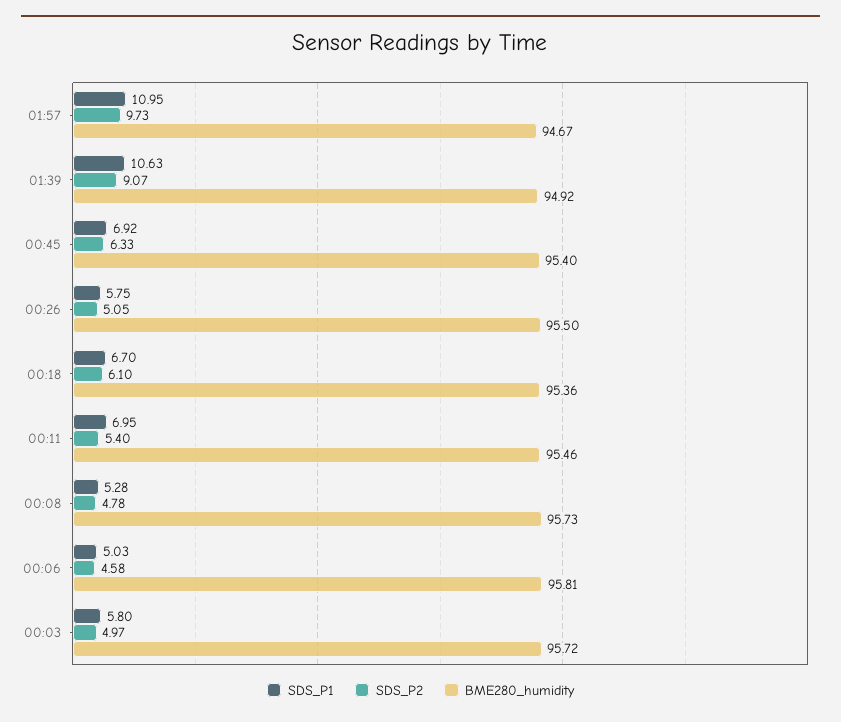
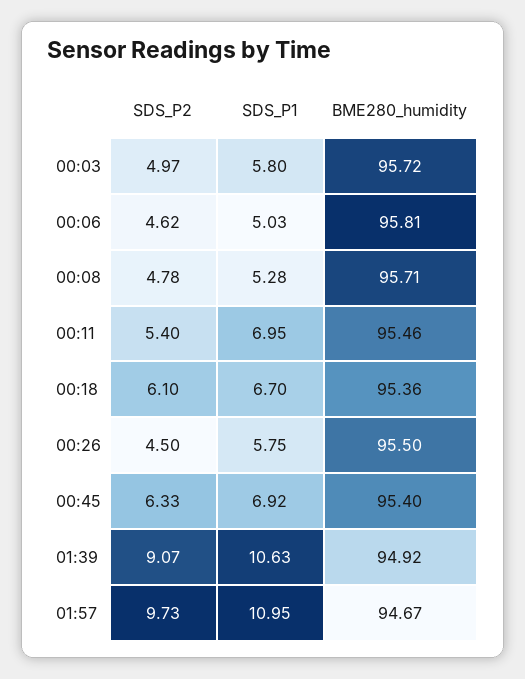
SDS_P2, 00:26: 5.05 -> 4.5
BME280_humidity, 00:08: 95.73 -> 95.71
SDS_P2, 00:06: 4.58 -> 4.62

